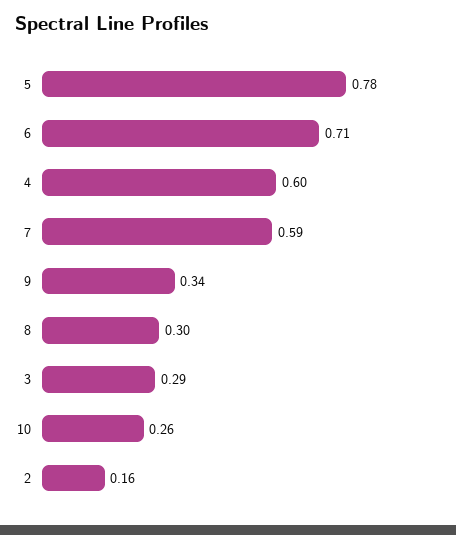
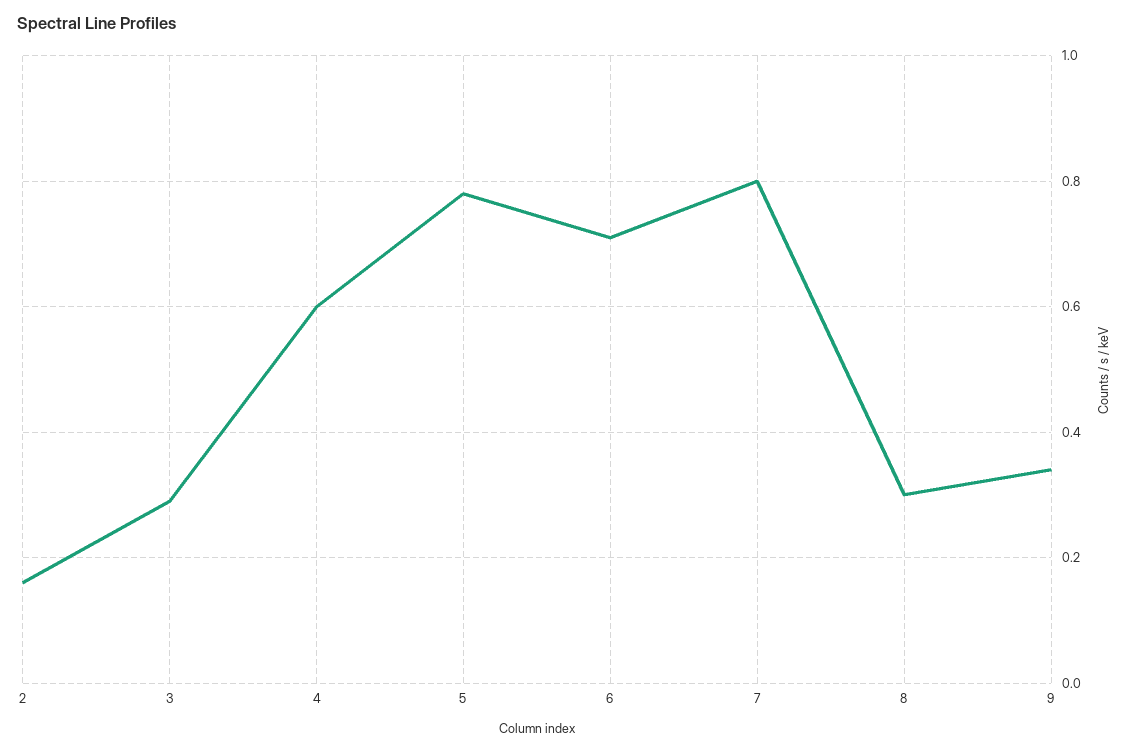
7: 0.59 -> 0.8
10: 0.26 -> none

